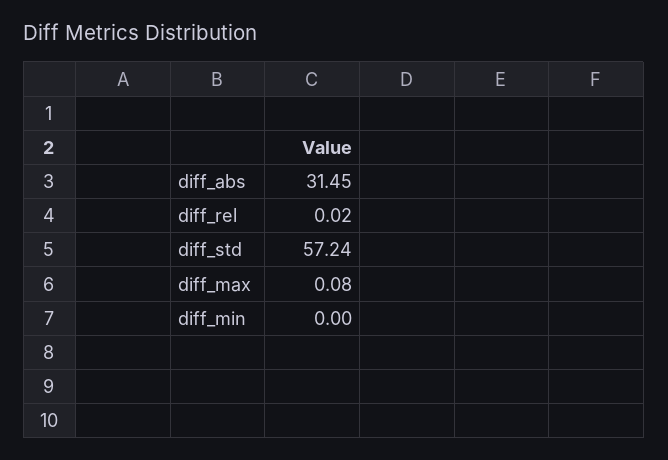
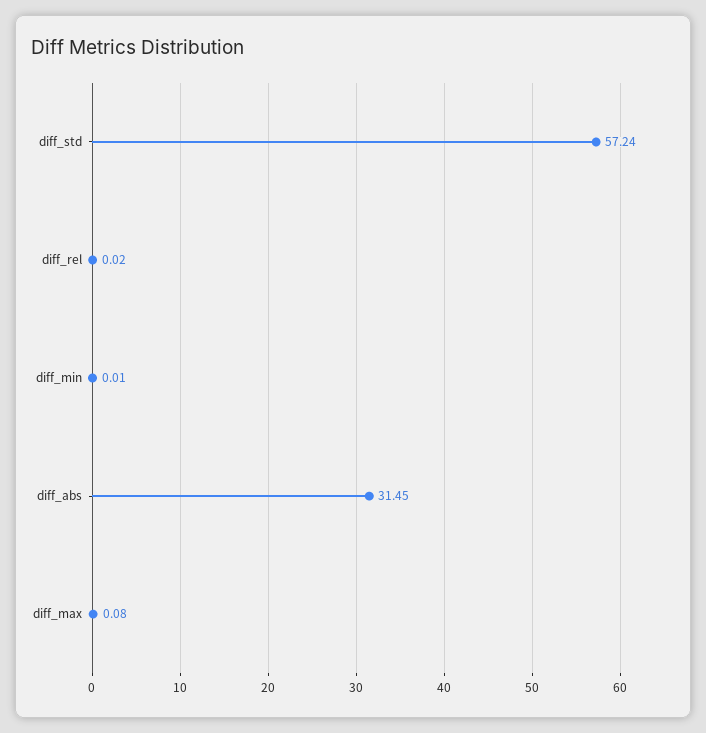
diff_min: 0 -> 0.01

